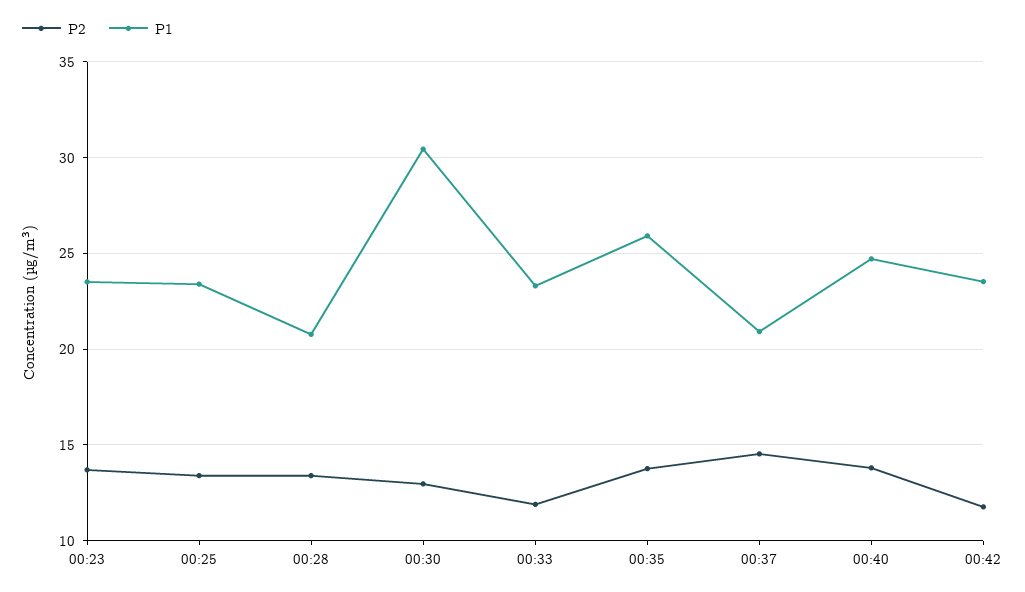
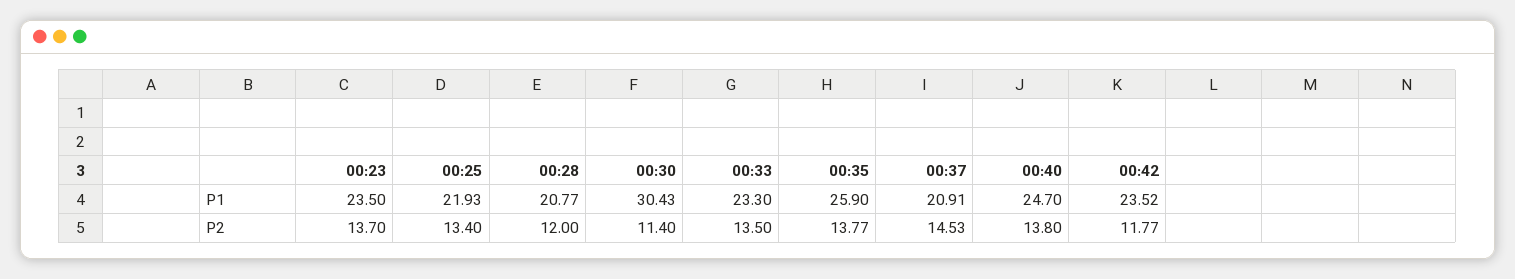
P1, 00:25: 23.5 -> 21.93
P2, 00:28: 13.5 -> 12
P2, 00:30: 13 -> 11.4
P2, 00:33: 12 -> 13.5

